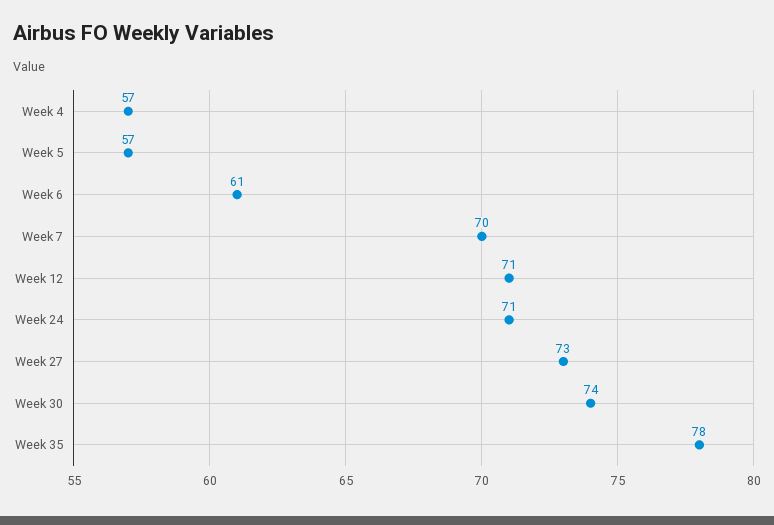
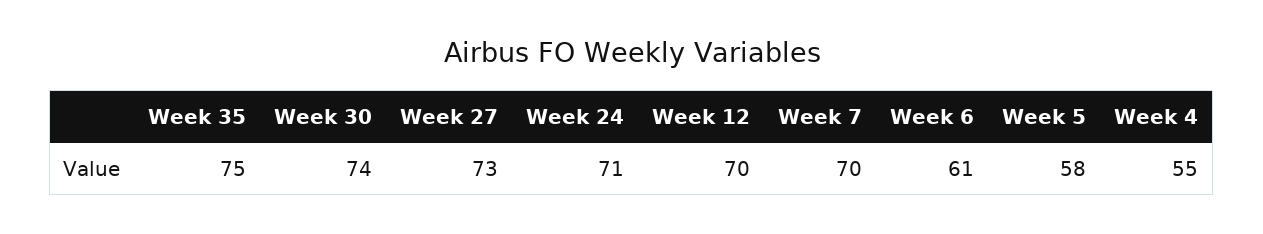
Week 4: 57 -> 55
Week 5: 57 -> 58
Week 12: 71 -> 70
Week 35: 78 -> 75

